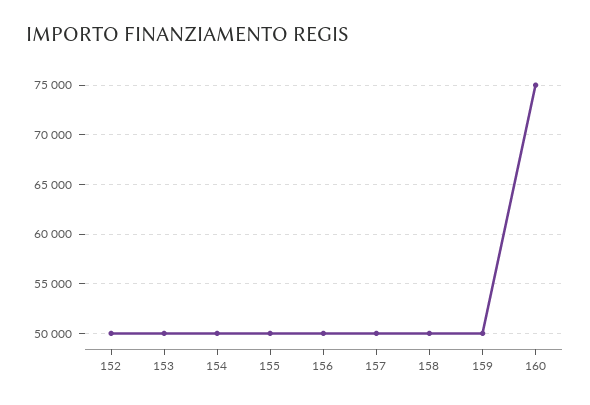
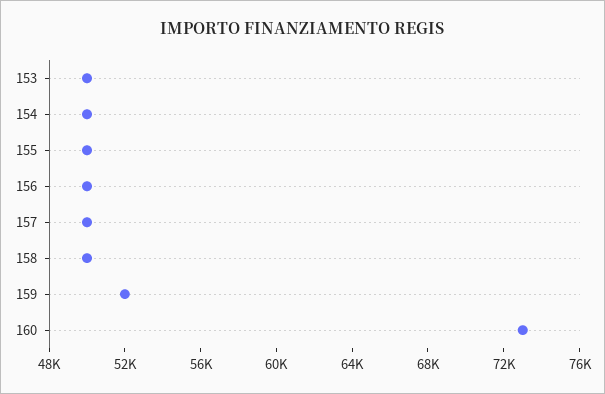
152: 50000 -> none
159: 50000 -> 52000
160: 75000 -> 73000

